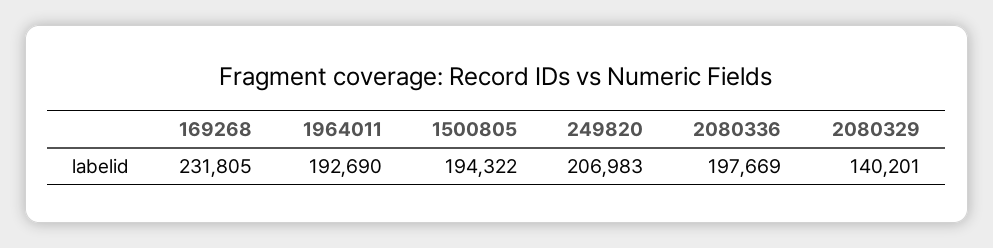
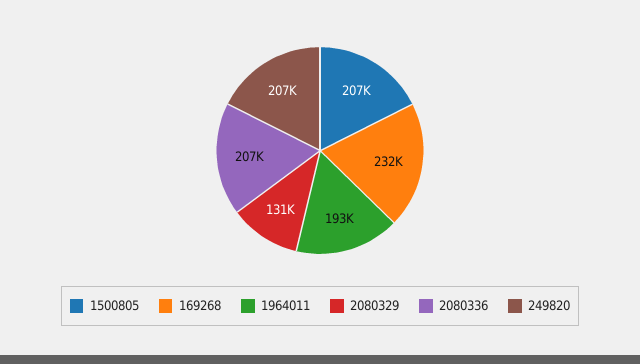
1500805: 194322 -> 207000
2080336: 197669 -> 207000
2080329: 140201 -> 131000

